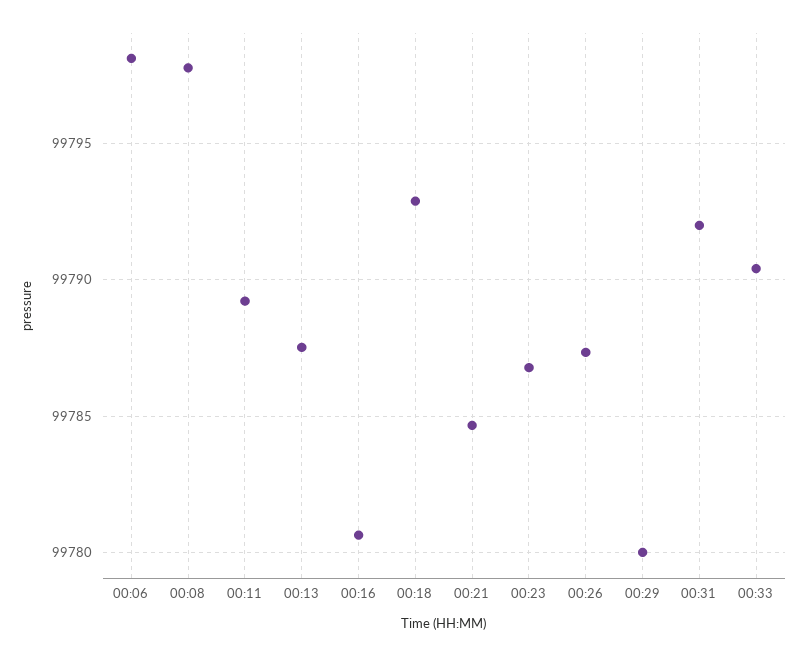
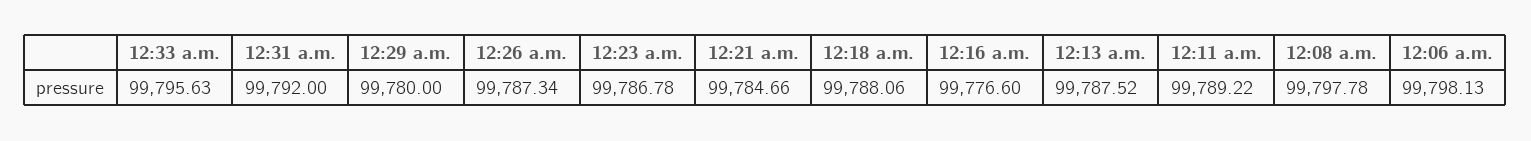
00:16: 99780.5 -> 99776.6
00:18: 99793 -> 99788.06
00:33: 99790.5 -> 99795.63

